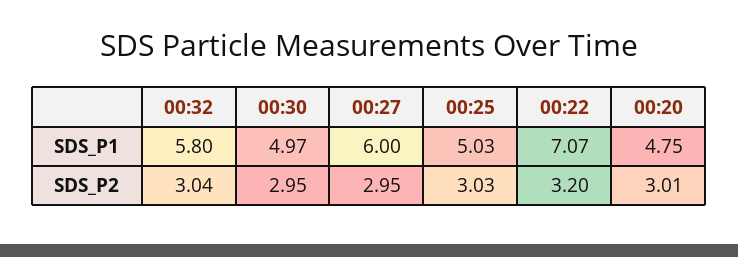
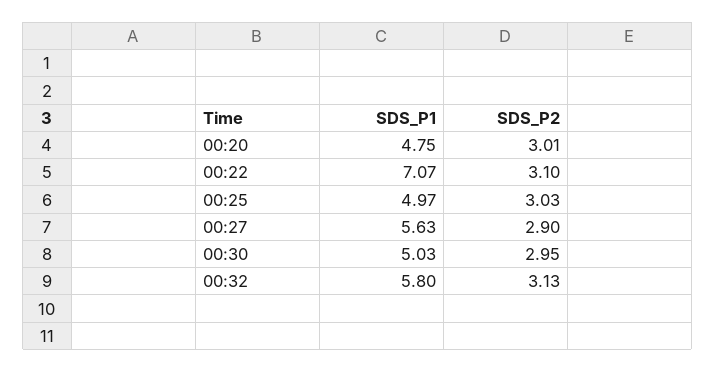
00:30, SDS_P1: 4.97 -> 5.03
00:27, SDS_P1: 6 -> 5.63
00:25, SDS_P1: 5.03 -> 4.97
00:32, SDS_P2: 3.04 -> 3.13
00:27, SDS_P2: 2.95 -> 2.9
00:22, SDS_P2: 3.2 -> 3.1

